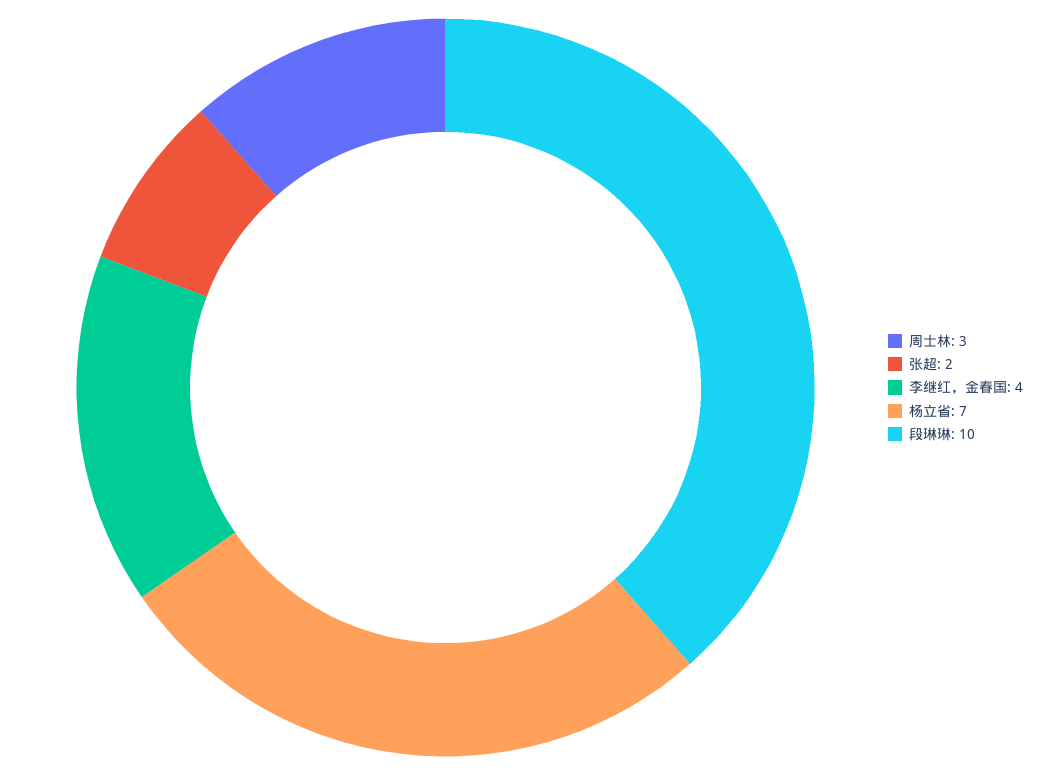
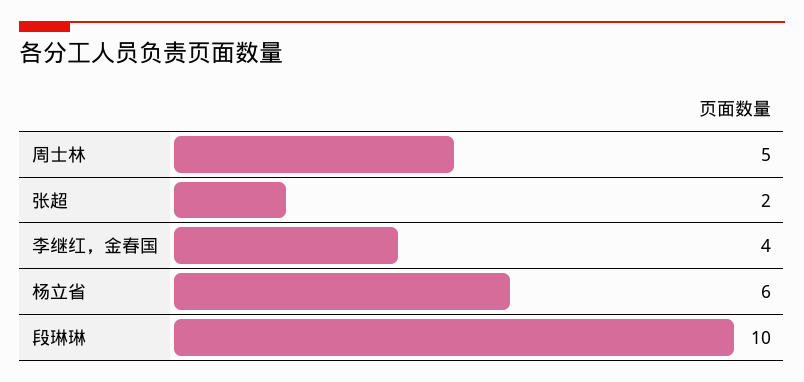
周士林: 3 -> 5
杨立省: 7 -> 6

